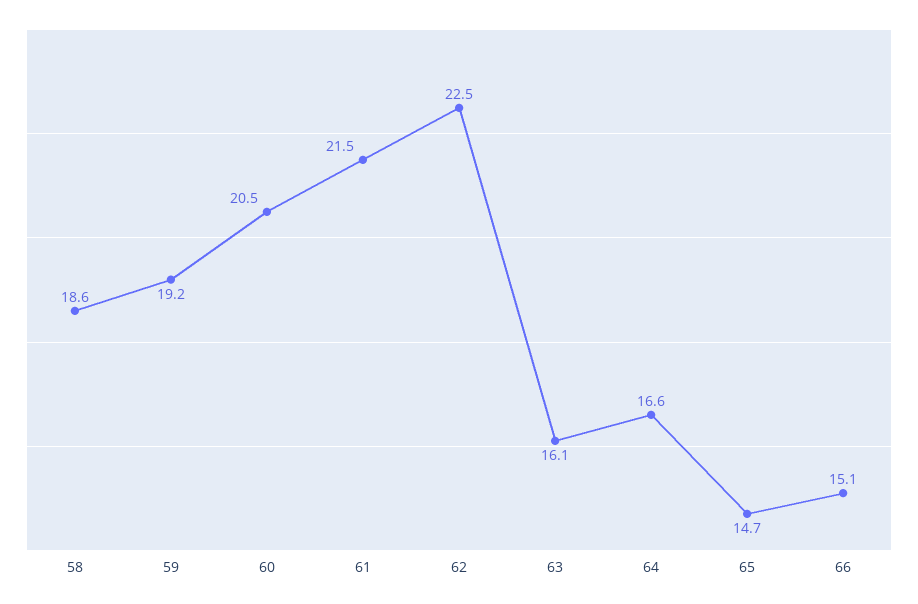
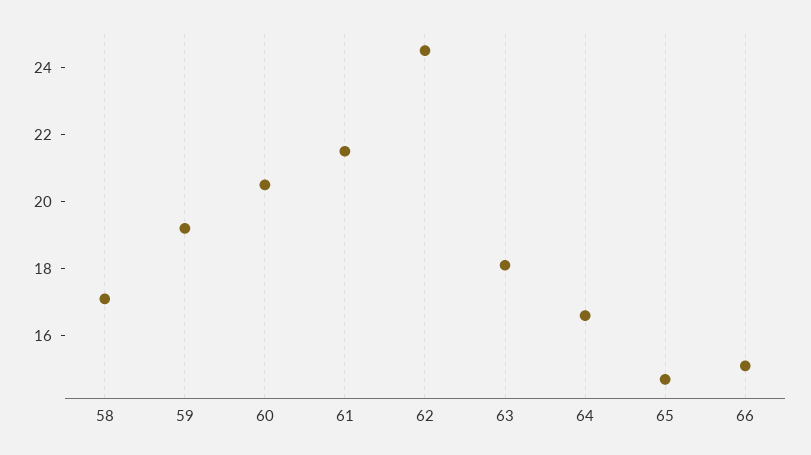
58: 18.6 -> 17
62: 22.5 -> 24.5
63: 16.1 -> 18

